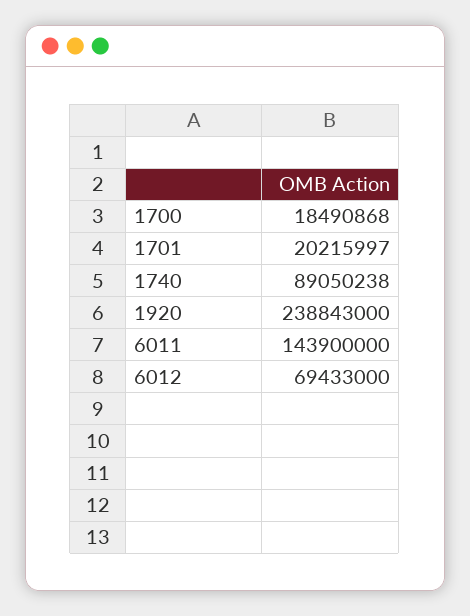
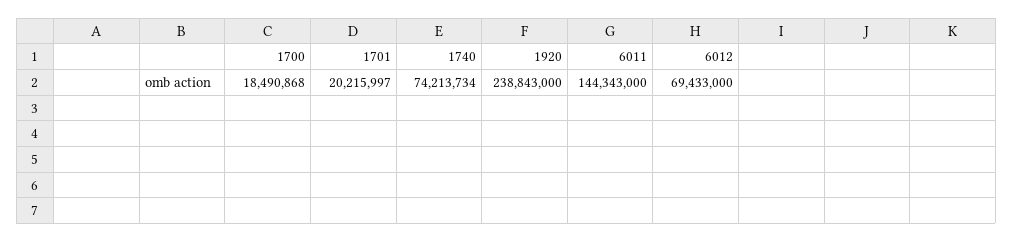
1740: 89050238 -> 74213734
6011: 143900000 -> 144343000

